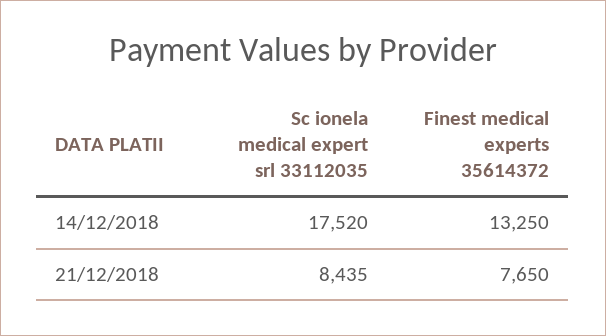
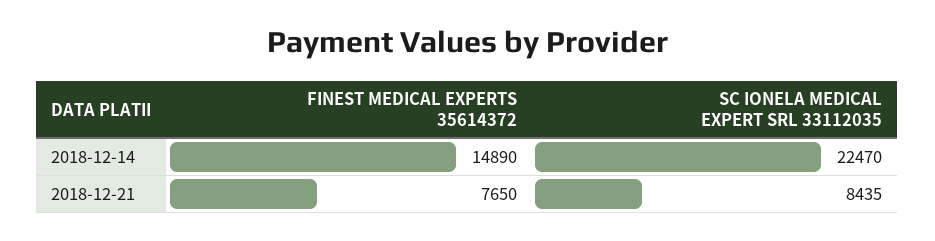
Sc ionela medical expert srl 33112035, 14/12/2018: 17520 -> 22470
Finest medical experts 35614372, 14/12/2018: 13250 -> 14890

